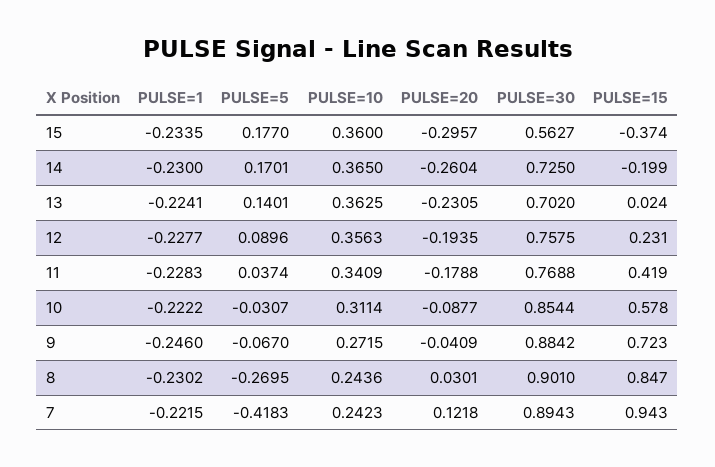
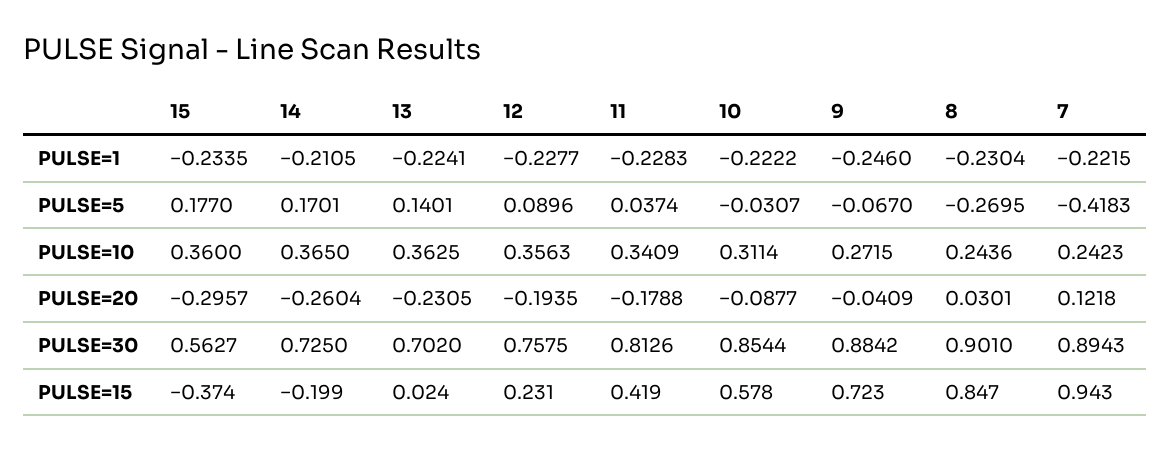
PULSE=1, 14: -0.23 -> -0.2105
PULSE=30, 11: 0.7688 -> 0.8126
PULSE=1, 8: -0.2302 -> -0.2304

